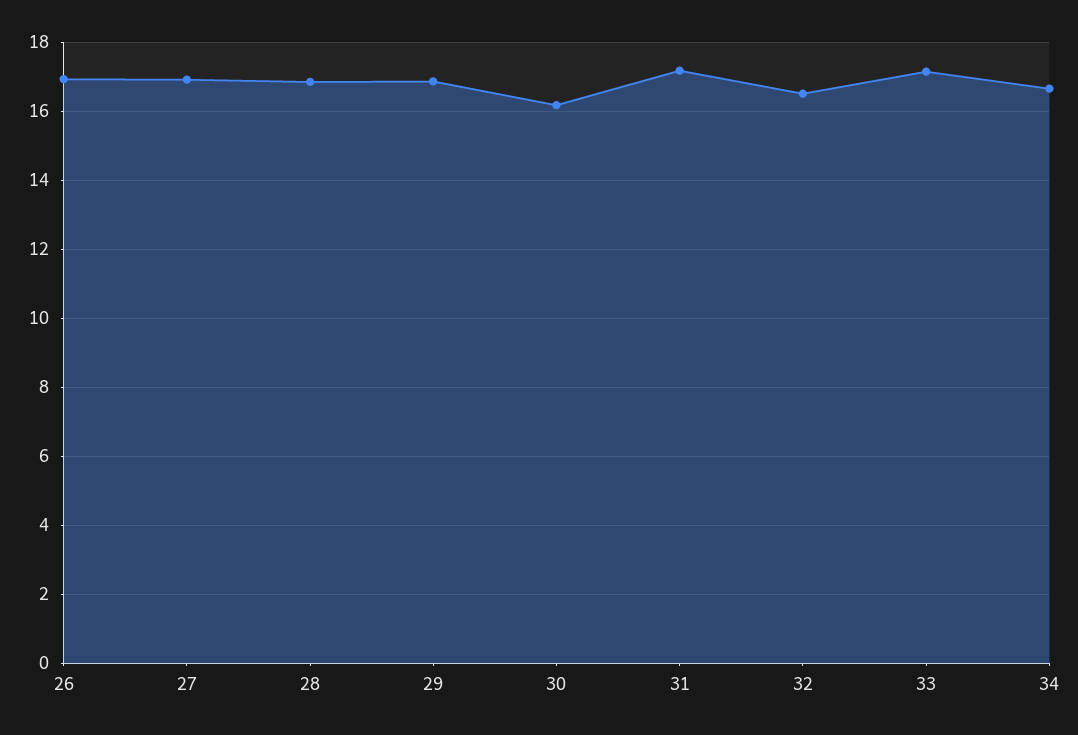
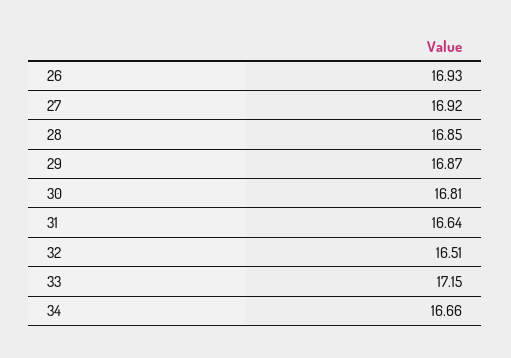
30: 16.2 -> 16.81
31: 17.2 -> 16.64

